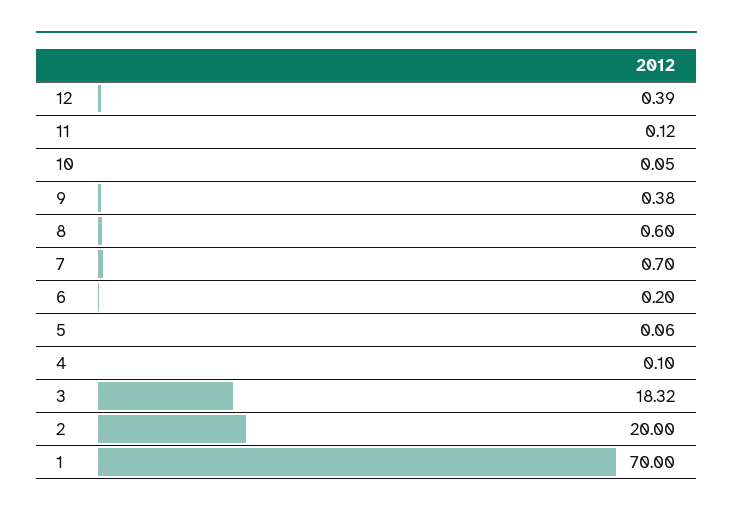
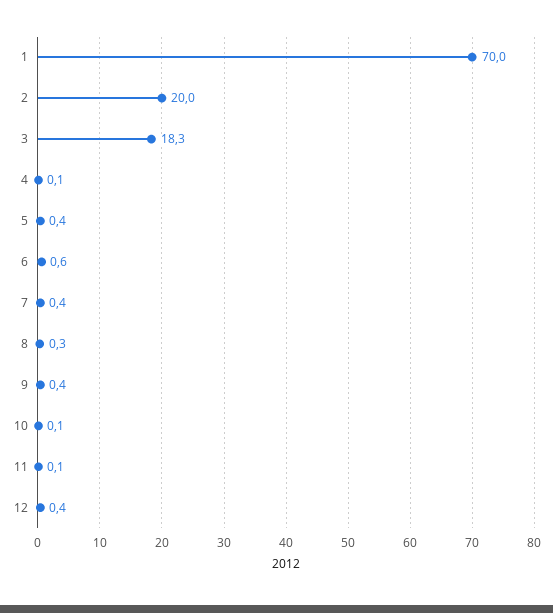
8: 0.6 -> 0.3
7: 0.7 -> 0.4
6: 0.2 -> 0.6
5: 0.06 -> 0.4

